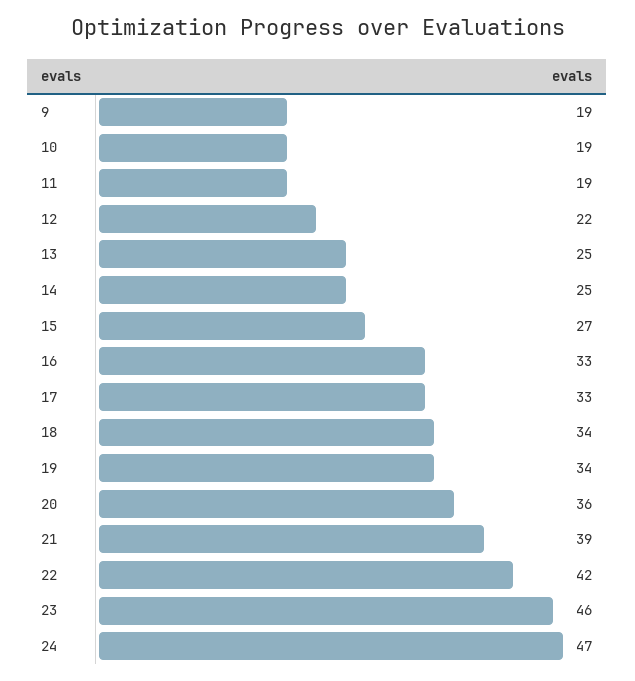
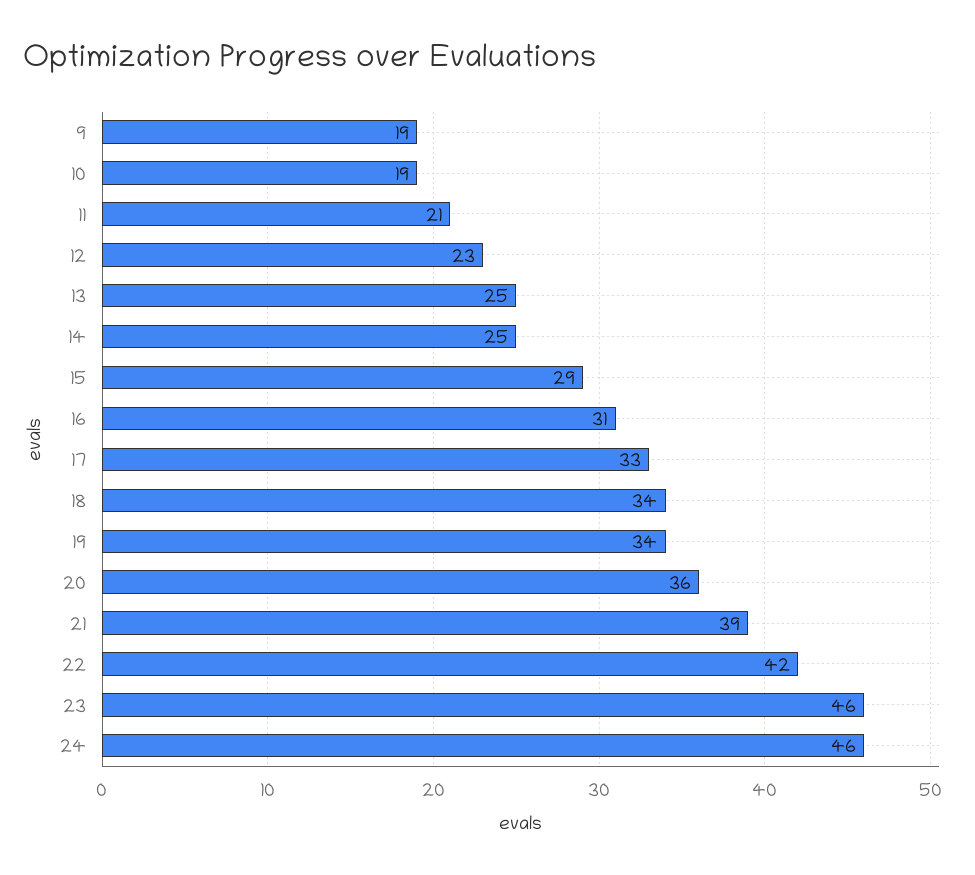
11: 19 -> 21
12: 22 -> 23
15: 27 -> 29
16: 33 -> 31
24: 47 -> 46

